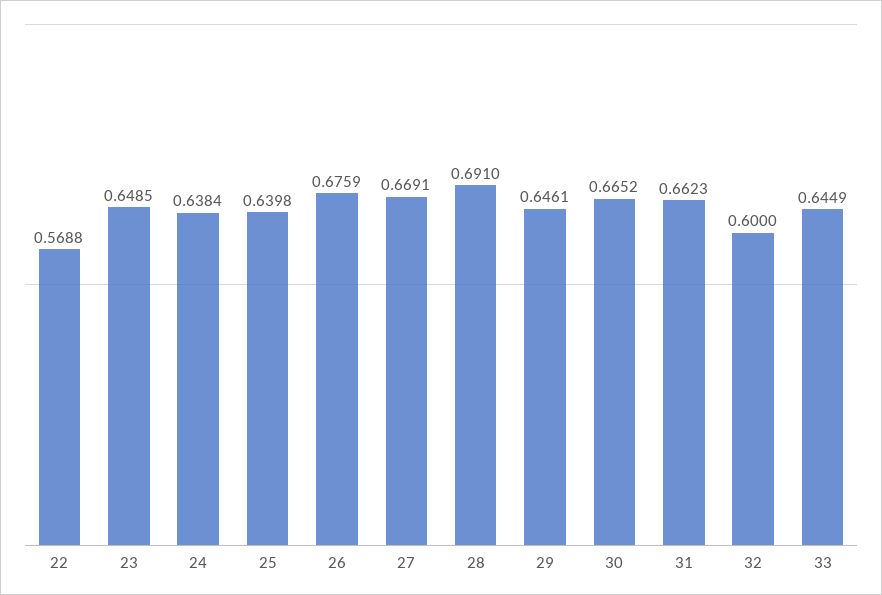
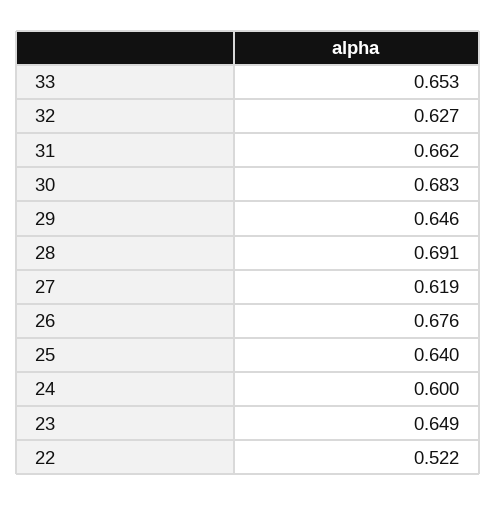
22: 0.5688 -> 0.522
24: 0.6384 -> 0.6
27: 0.6691 -> 0.619
30: 0.6652 -> 0.683
32: 0.6 -> 0.627
33: 0.6449 -> 0.653

